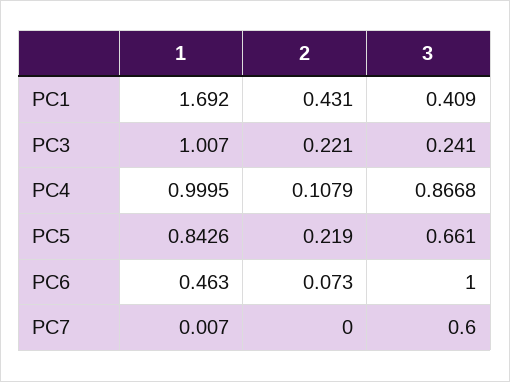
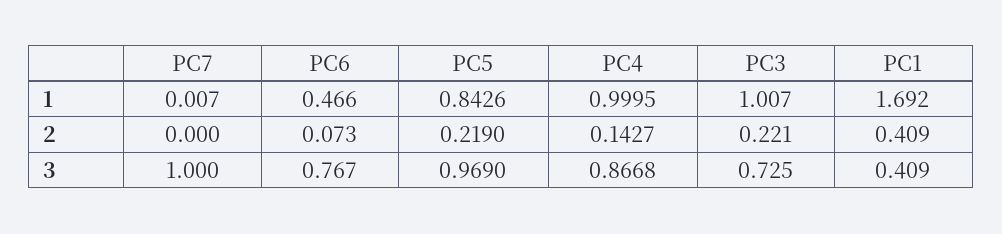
2, PC1: 0.431 -> 0.409
3, PC3: 0.241 -> 0.725
2, PC4: 0.1079 -> 0.1427
3, PC5: 0.661 -> 0.969
1, PC6: 0.463 -> 0.466
3, PC6: 1 -> 0.767
3, PC7: 0.6 -> 1

